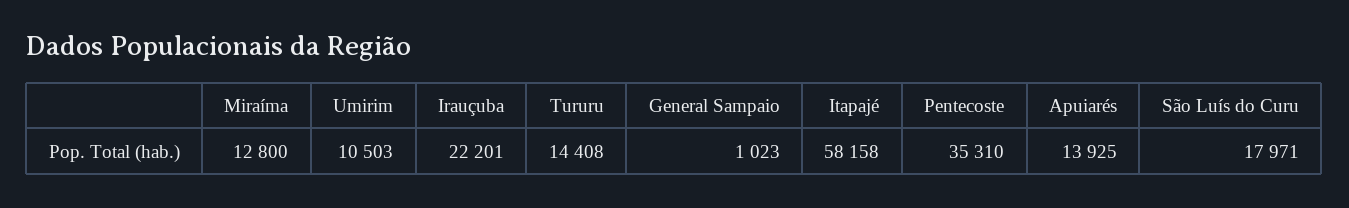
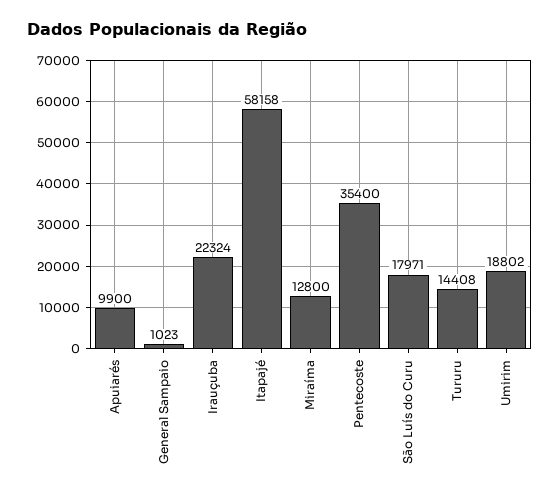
Umirim: 10503 -> 18802
Irauçuba: 22201 -> 22324
Pentecoste: 35310 -> 35400
Apuiarés: 13925 -> 9900

